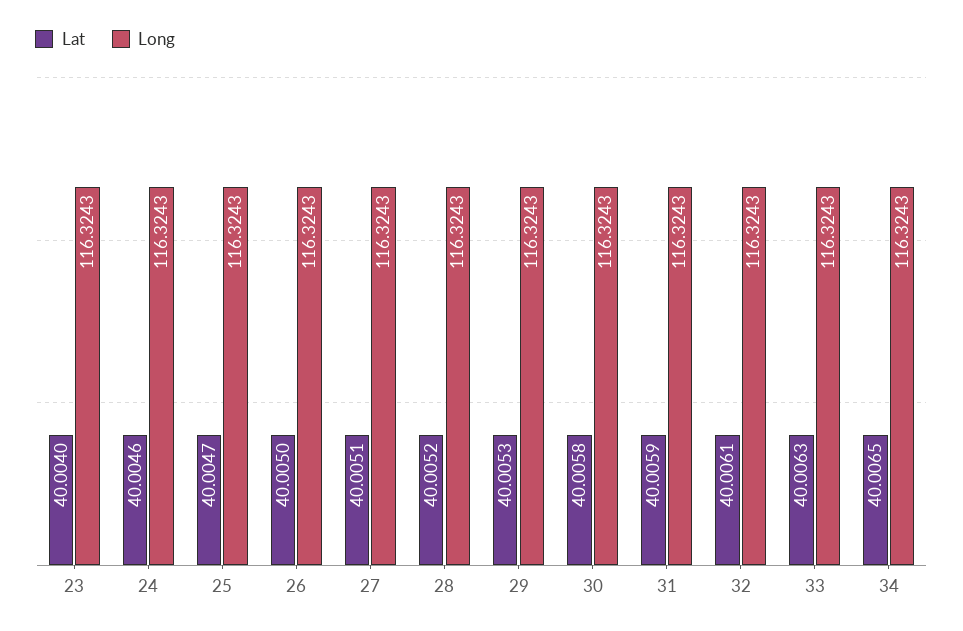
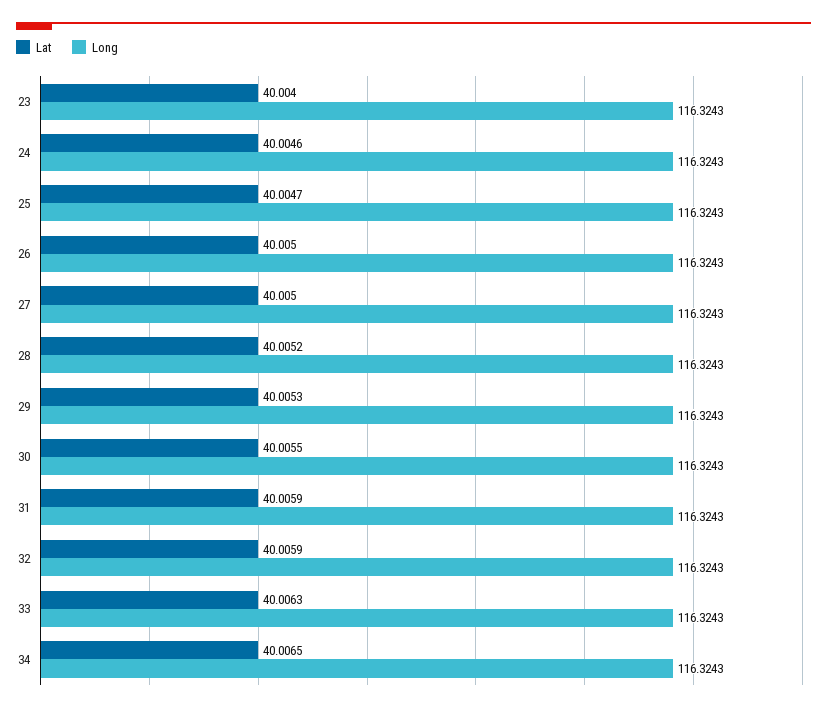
Lat, 27: 40.0051 -> 40.005
Lat, 30: 40.0058 -> 40.0055
Lat, 32: 40.0061 -> 40.0059

